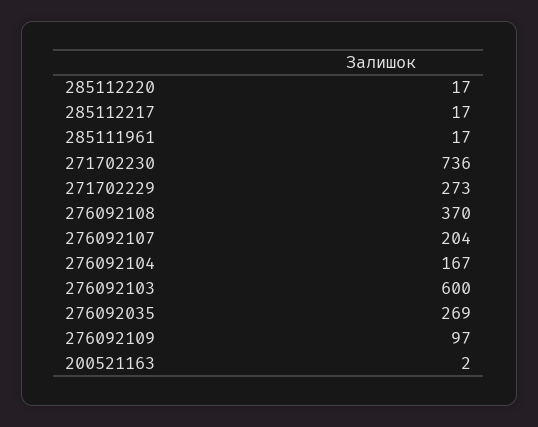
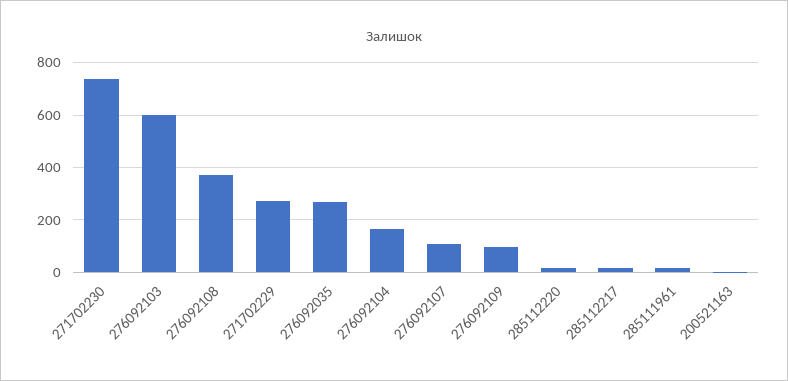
276092107: 204 -> 100

